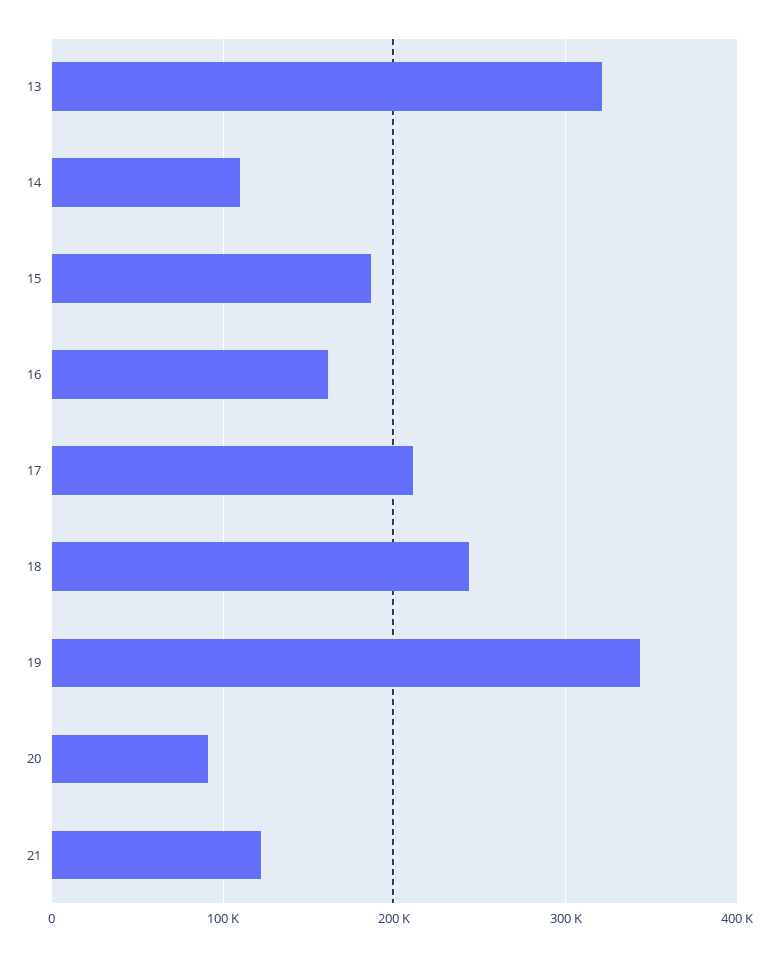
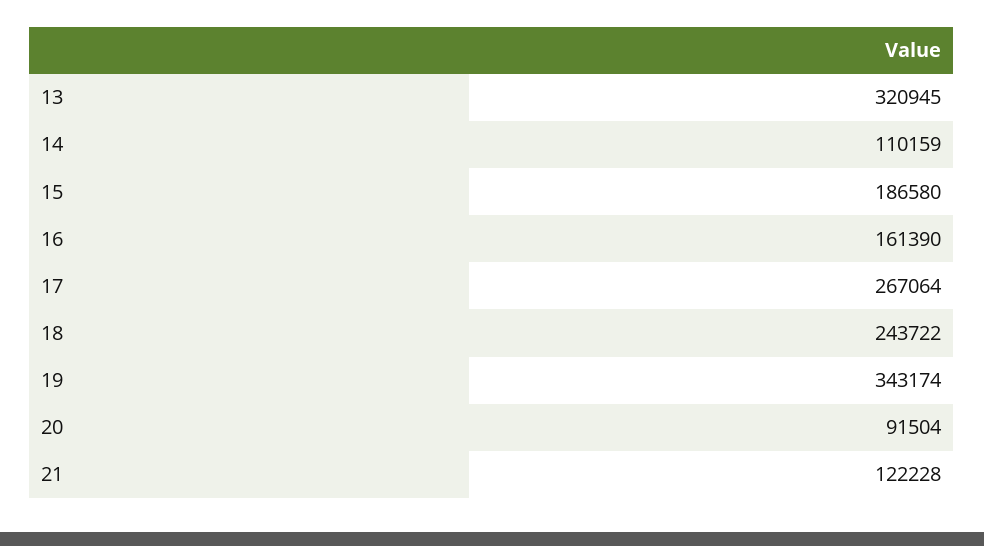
17: 210000 -> 267064

